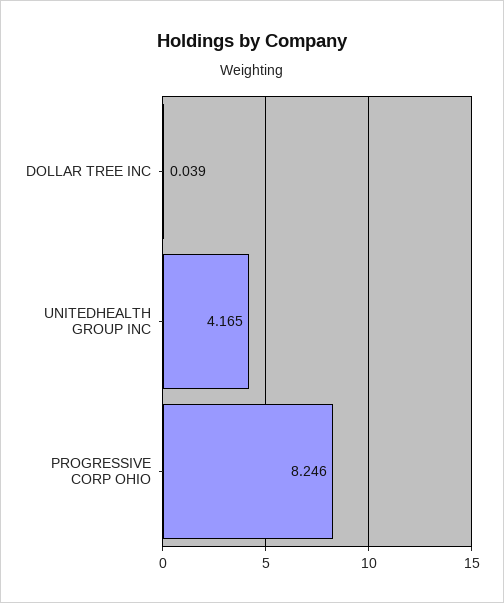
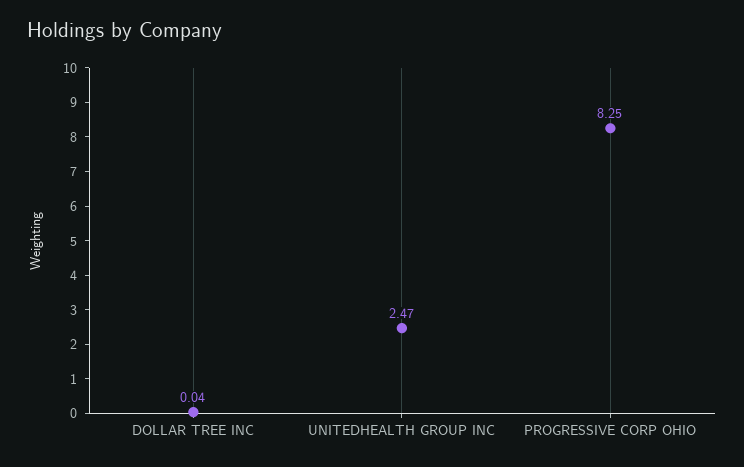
UNITEDHEALTH GROUP INC: 4.165 -> 2.47

